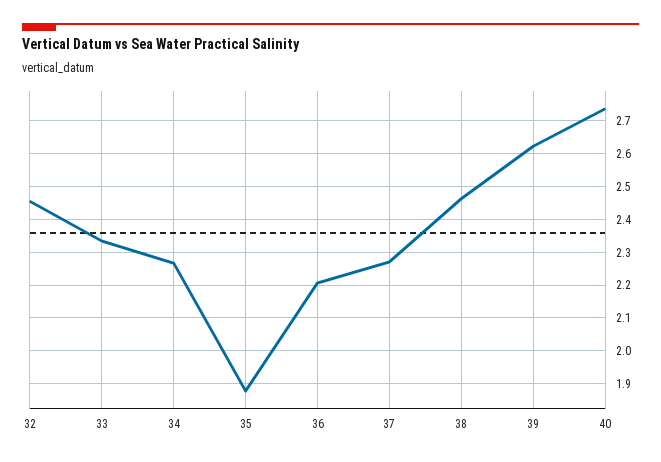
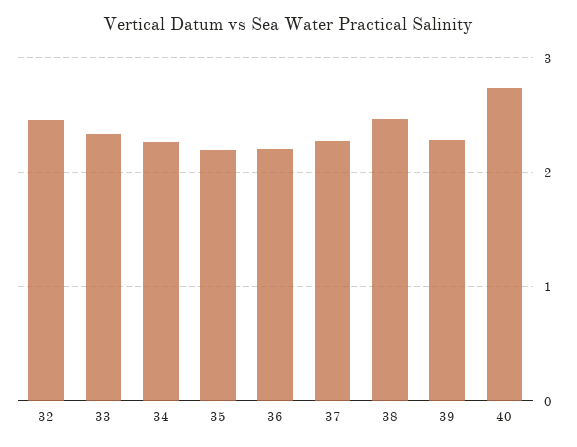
35: 1.88 -> 2.2
39: 2.62 -> 2.3

